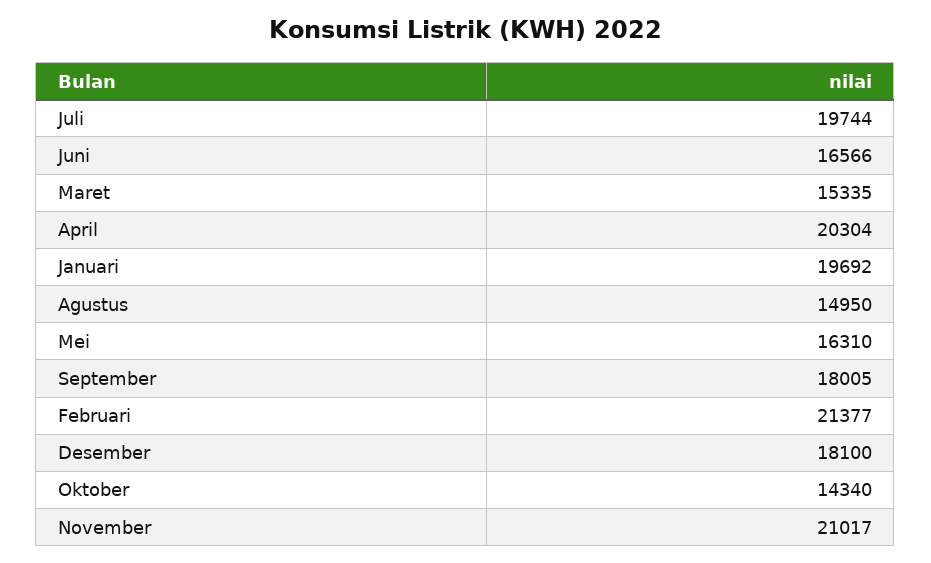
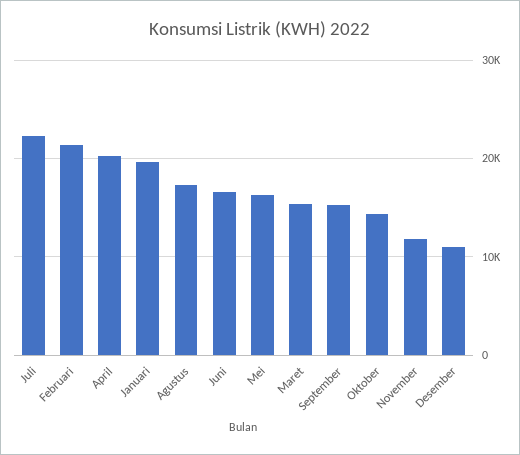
Juli: 19744 -> 22000
Agustus: 14950 -> 17000
September: 18005 -> 15000
Desember: 18100 -> 11000
November: 21017 -> 12000

